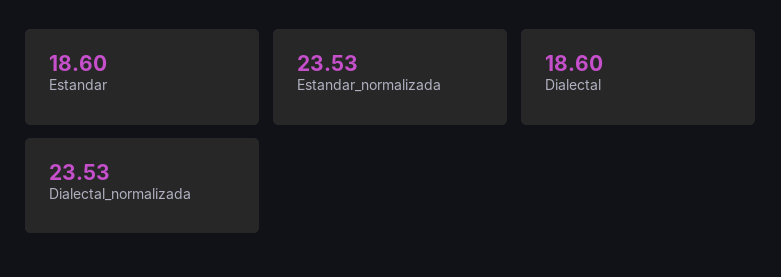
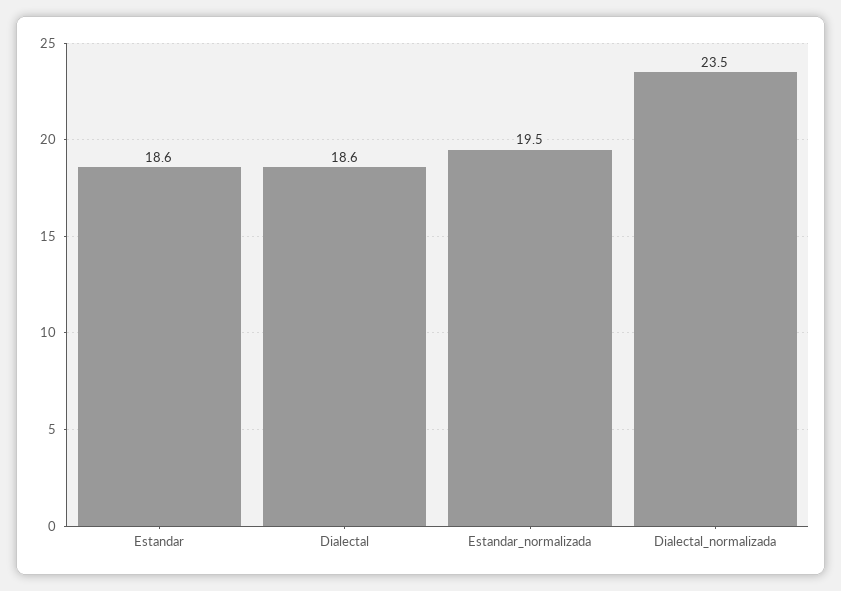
Estandar_normalizada: 23.53 -> 19.5

